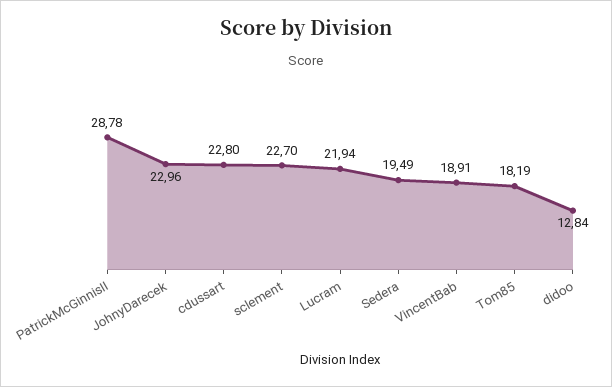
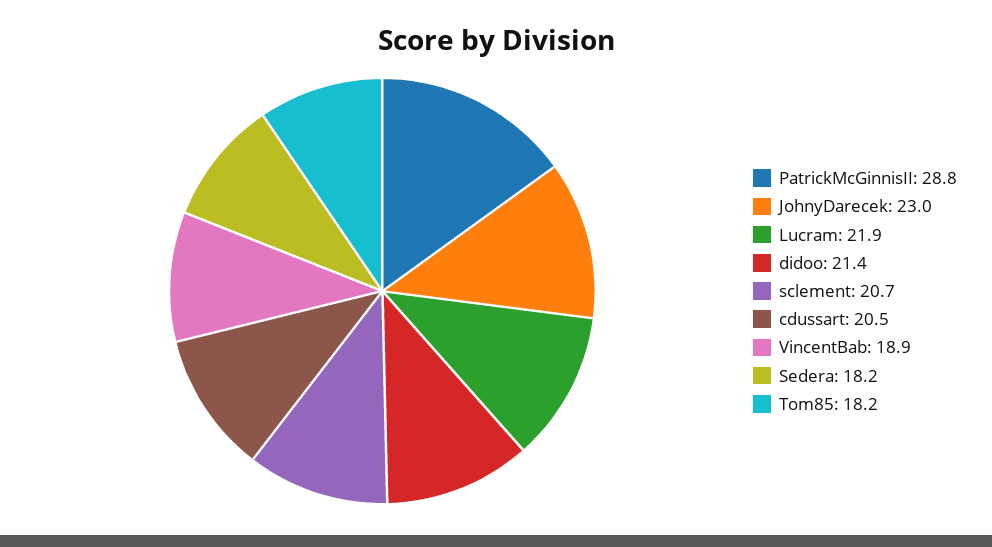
cdussart: 22.8 -> 20.5
sclement: 22.7 -> 20.7
Sedera: 19.49 -> 18.2
didoo: 12.84 -> 21.4

